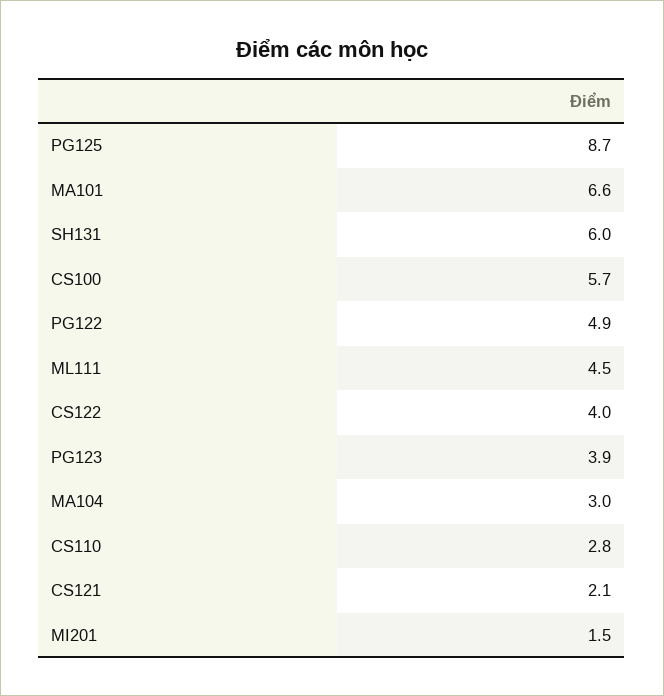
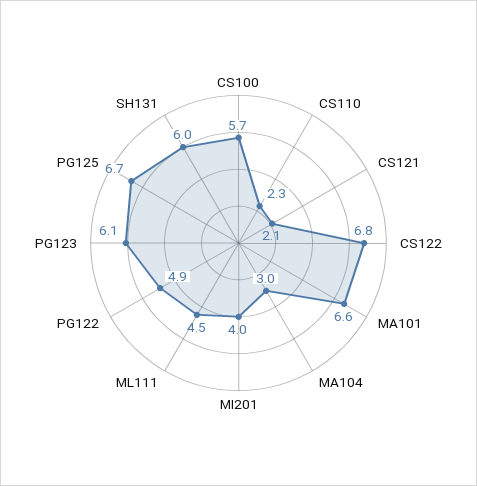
PG125: 8.7 -> 6.7
CS122: 4 -> 6.8
PG123: 3.9 -> 6.1
CS110: 2.8 -> 2.3
MI201: 1.5 -> 4

